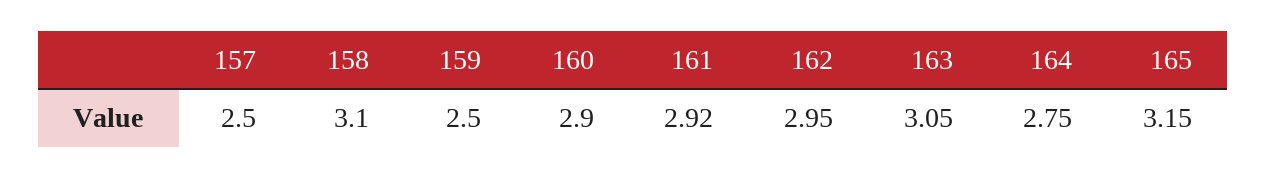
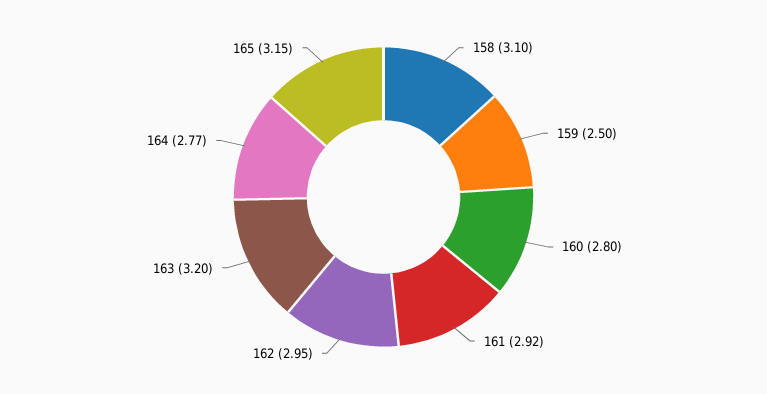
157: 2.5 -> none
160: 2.9 -> 2.8
163: 3.05 -> 3.2
164: 2.75 -> 2.77

